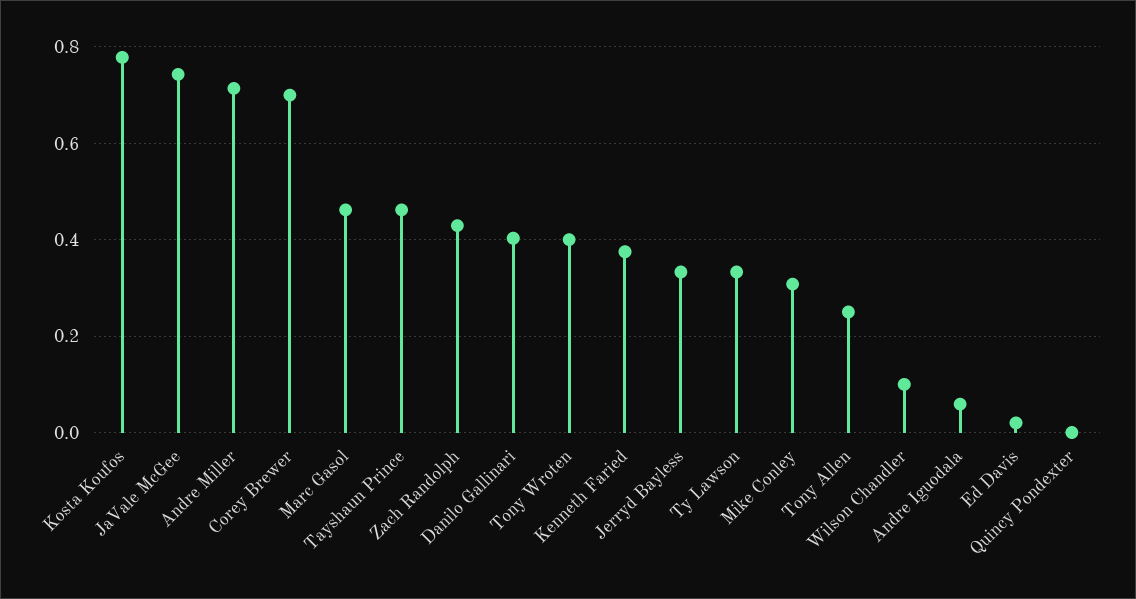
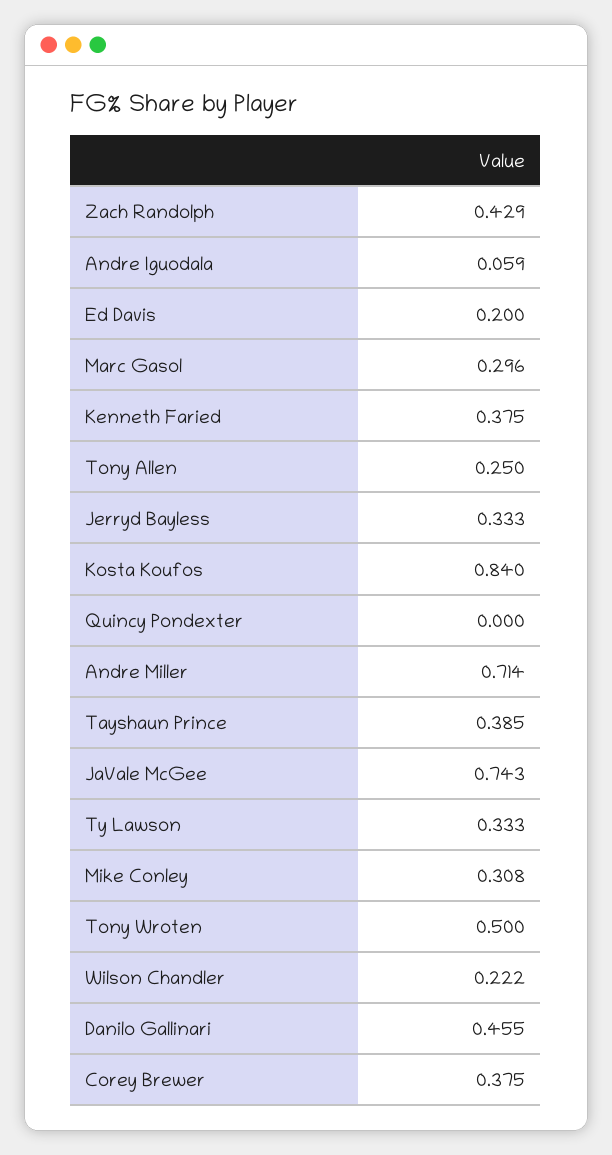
Kosta Koufos: 0.78 -> 0.84
Corey Brewer: 0.7 -> 0.375
Marc Gasol: 0.46 -> 0.296
Tayshaun Prince: 0.46 -> 0.385
Danilo Gallinari: 0.4 -> 0.455
Tony Wroten: 0.4 -> 0.5
Wilson Chandler: 0.1 -> 0.222
Ed Davis: 0.02 -> 0.2

